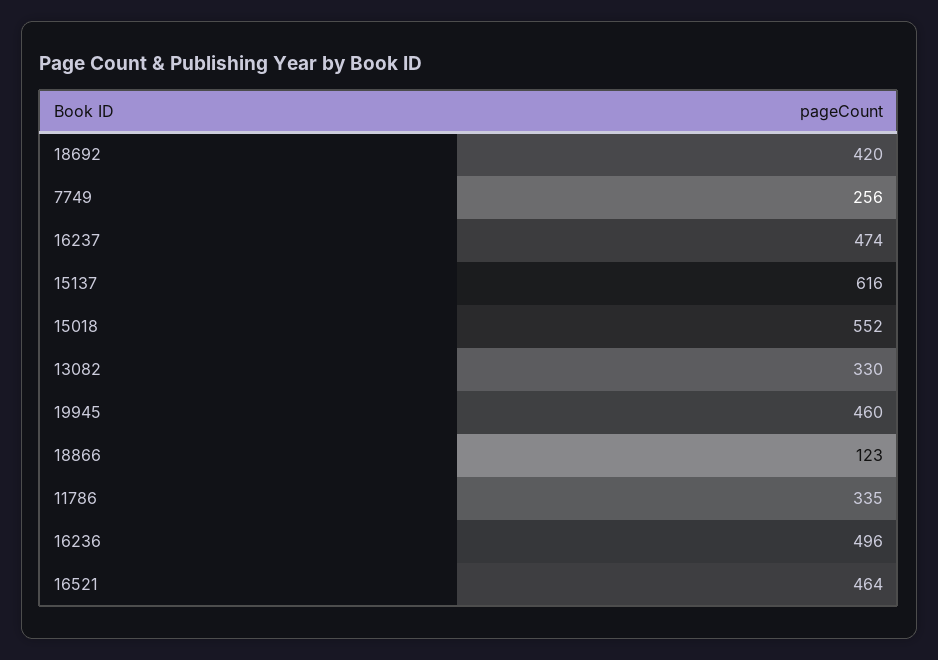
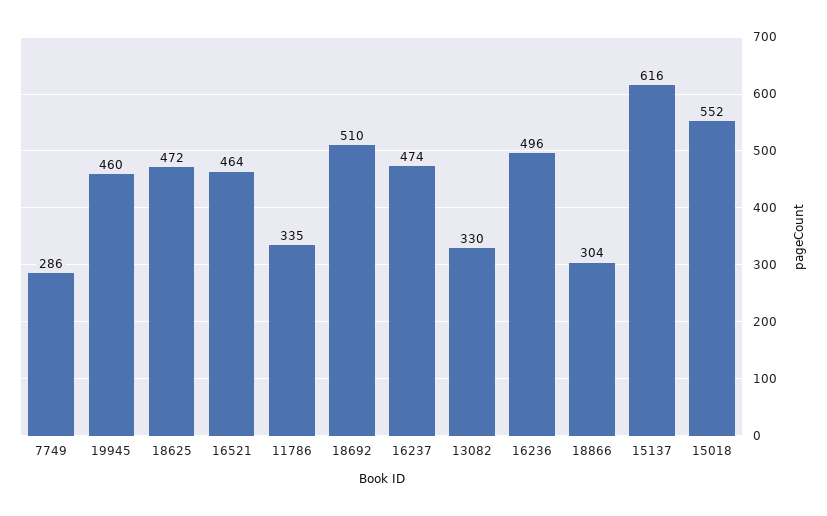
18692: 420 -> 510
7749: 256 -> 286
18866: 123 -> 304
18625: none -> 472

